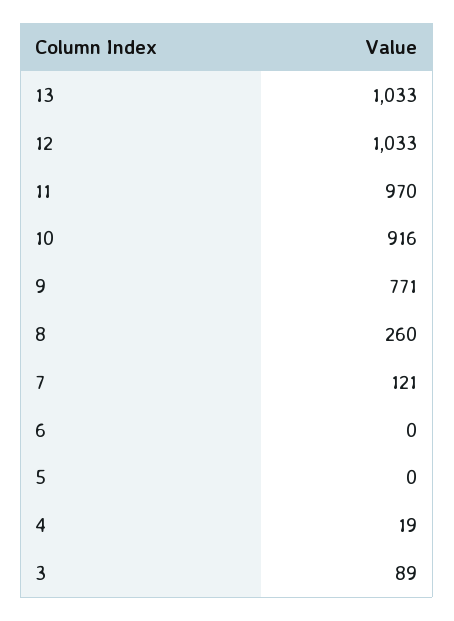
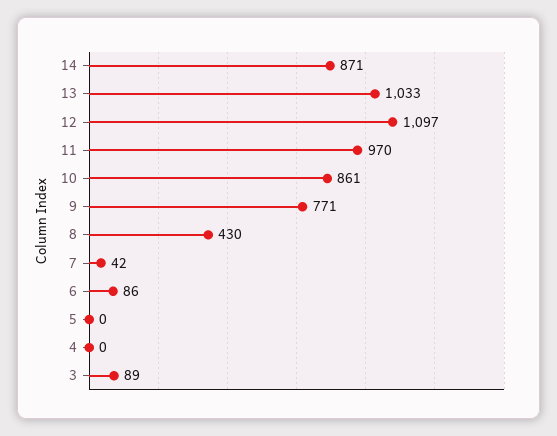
12: 1033 -> 1097
10: 916 -> 861
8: 260 -> 430
7: 121 -> 42
6: 0 -> 86
4: 19 -> 0
14: none -> 871

